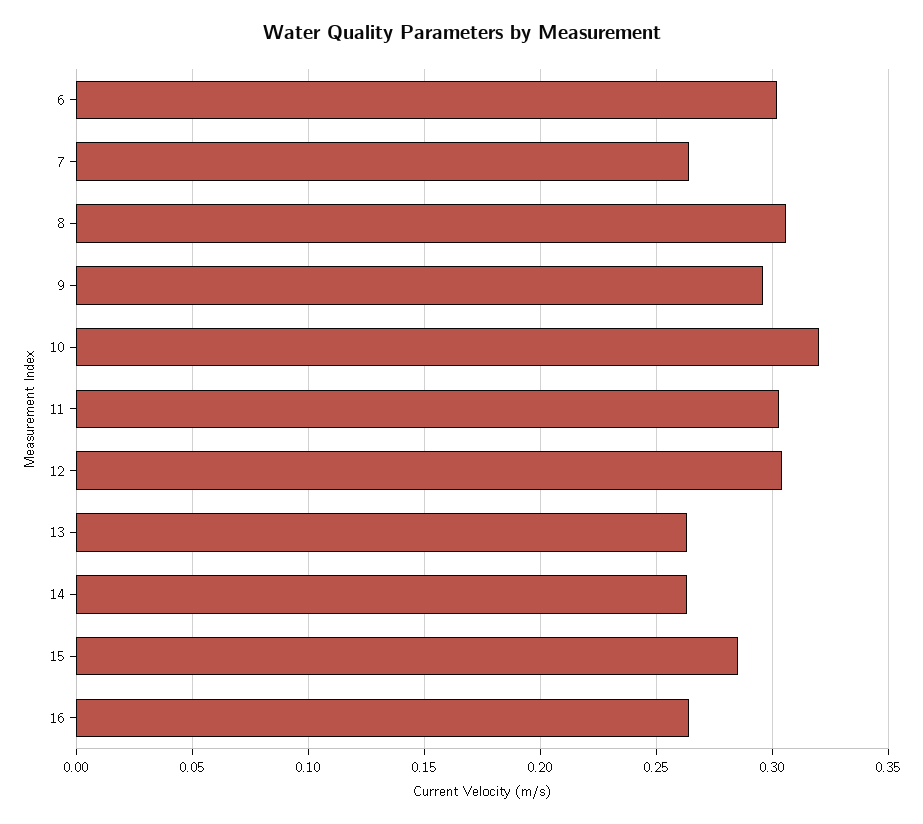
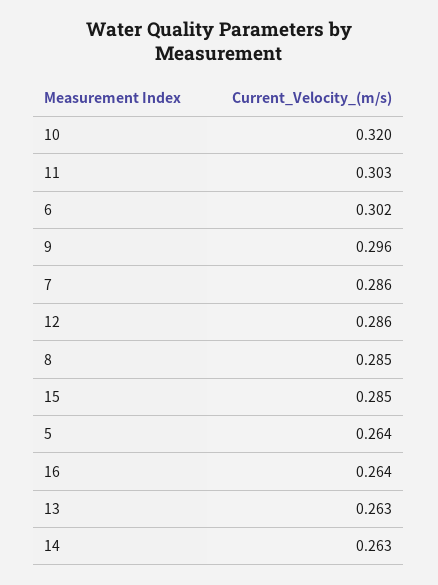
7: 0.265 -> 0.286
8: 0.305 -> 0.285
12: 0.305 -> 0.286
5: none -> 0.264

